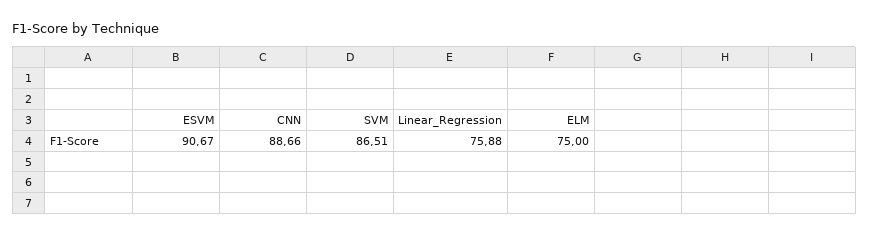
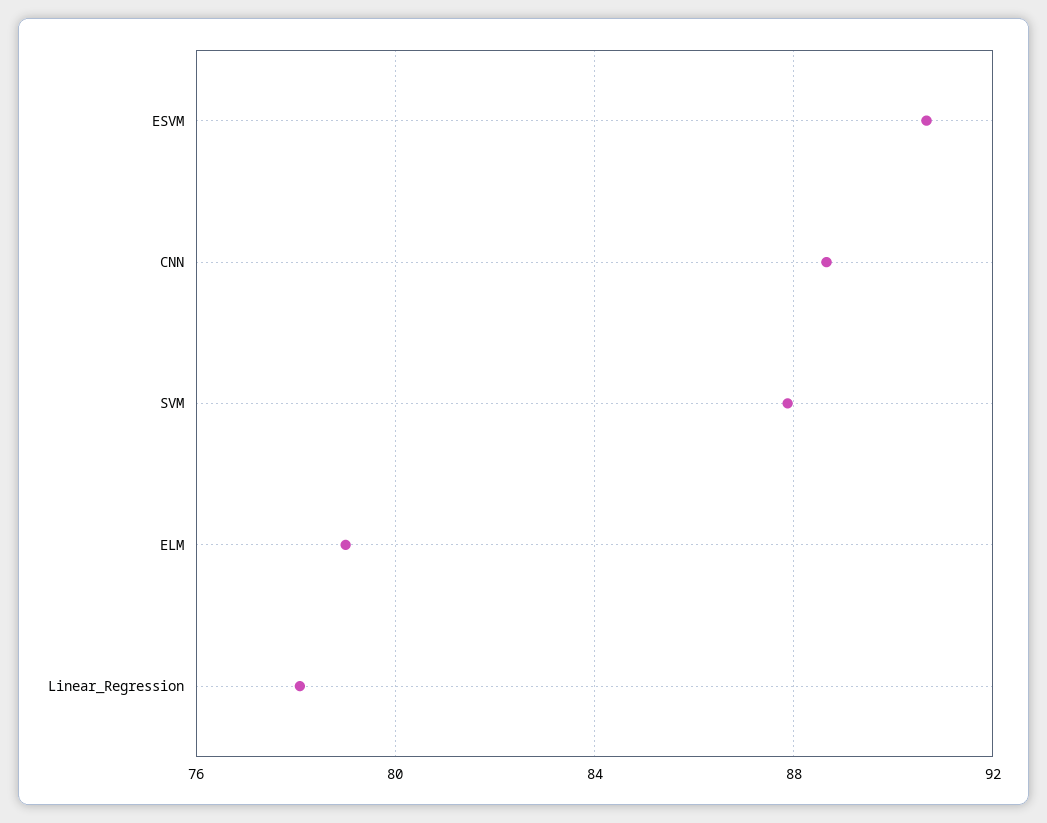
SVM: 86.51 -> 88
Linear_Regression: 75.88 -> 78
ELM: 75 -> 79

